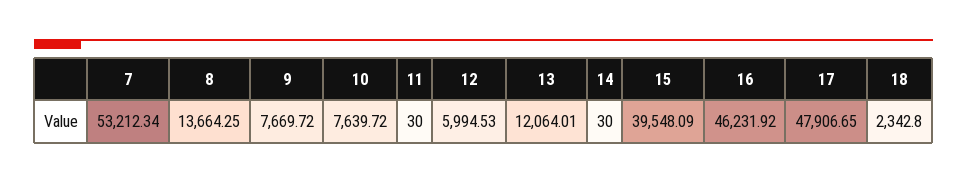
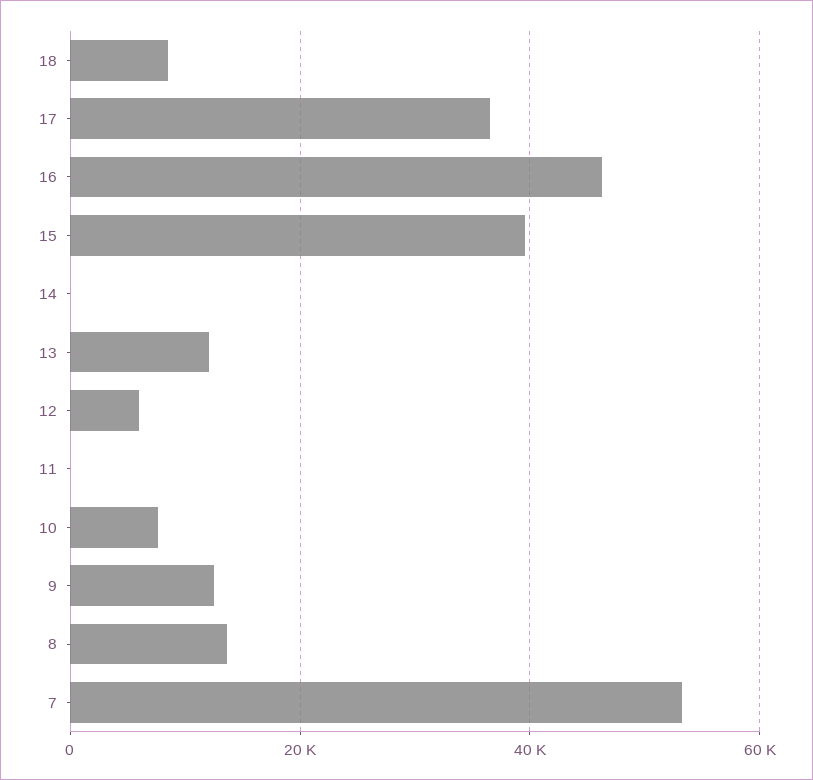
9: 7669.72 -> 12000
17: 47906.65 -> 36000
18: 2342.8 -> 8000

